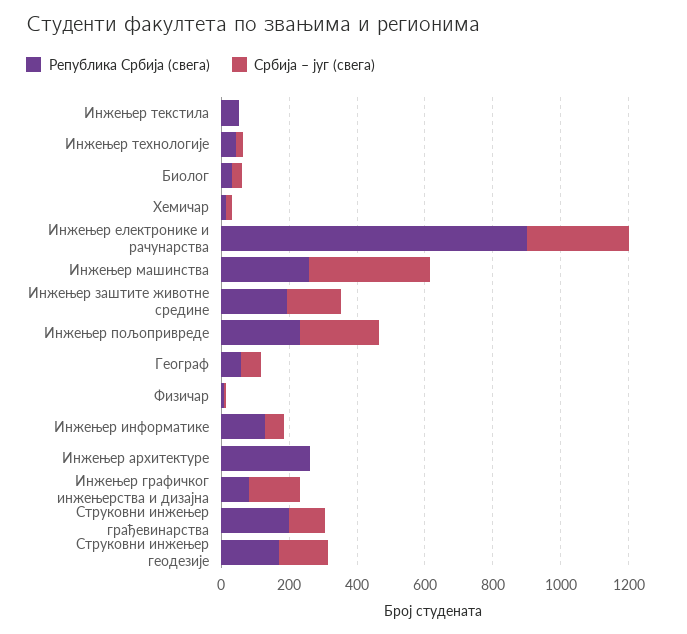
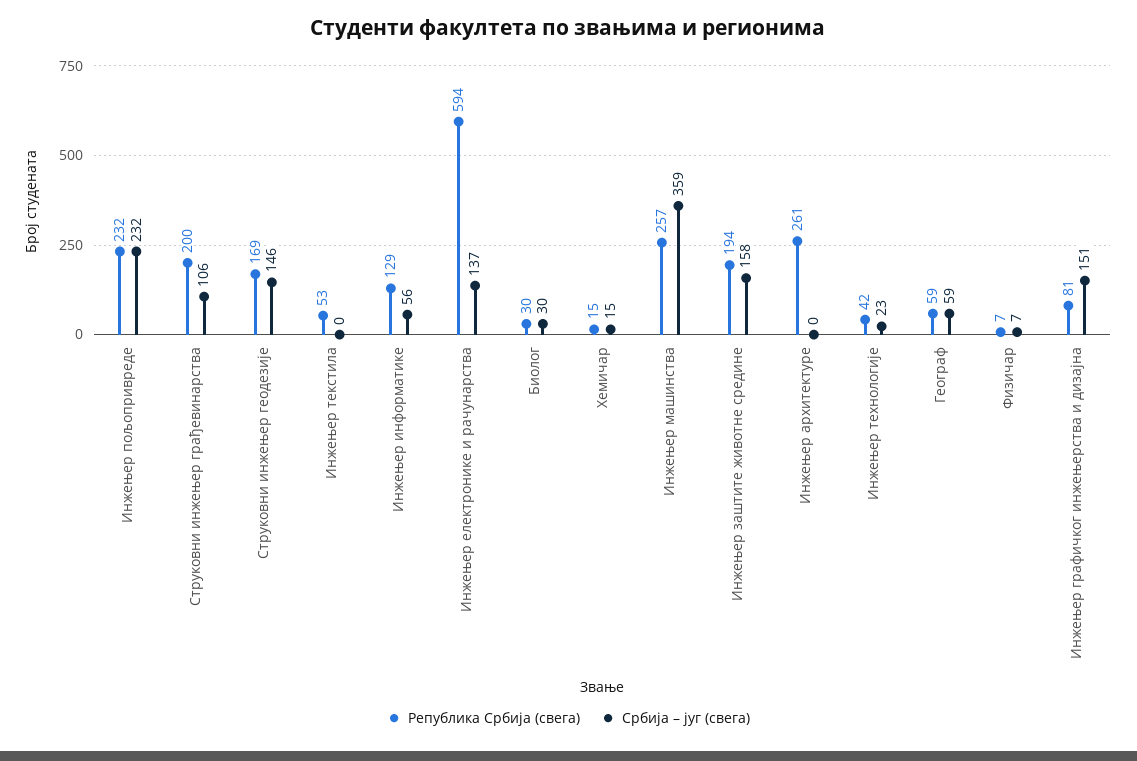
Република Србија (свега), Инжењер електронике и рачунарства: 900 -> 594
Србија – југ (свега), Инжењер електронике и рачунарства: 300 -> 137

